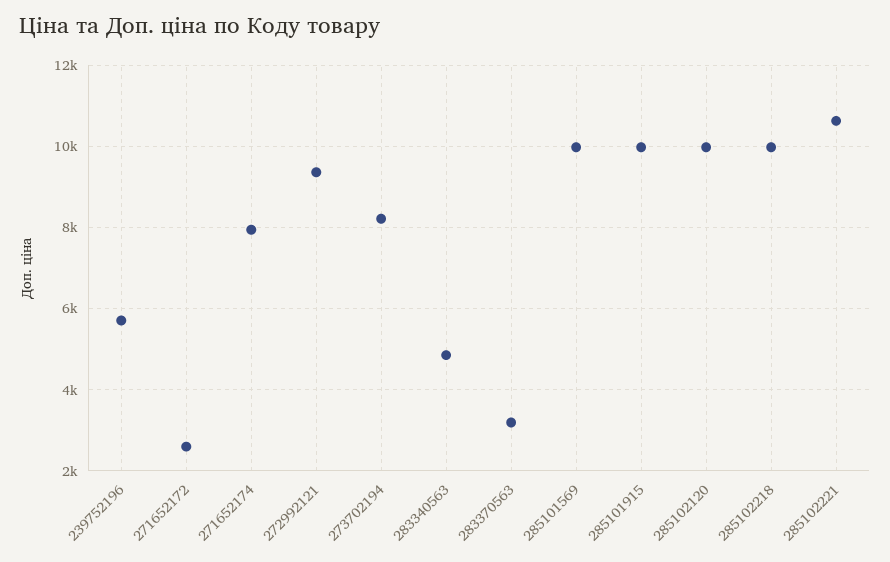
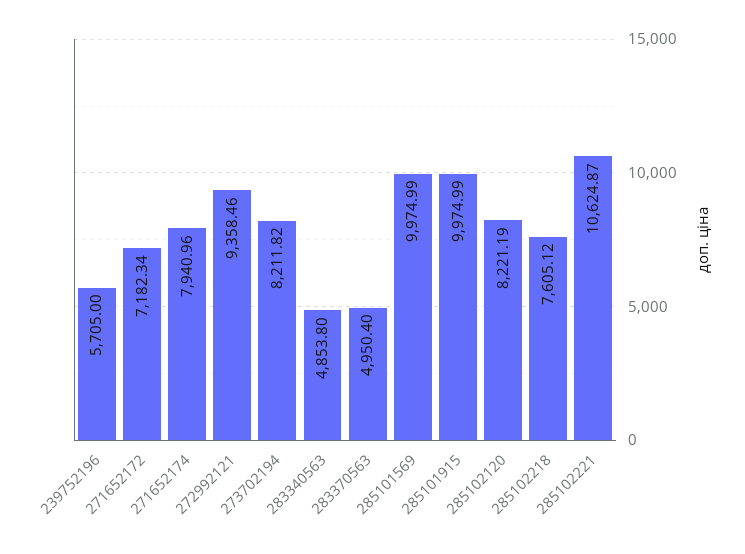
271652172: 2600 -> 7182.34
283370563: 3200 -> 4950.4
285102120: 10000 -> 8221.19
285102218: 10000 -> 7605.12

